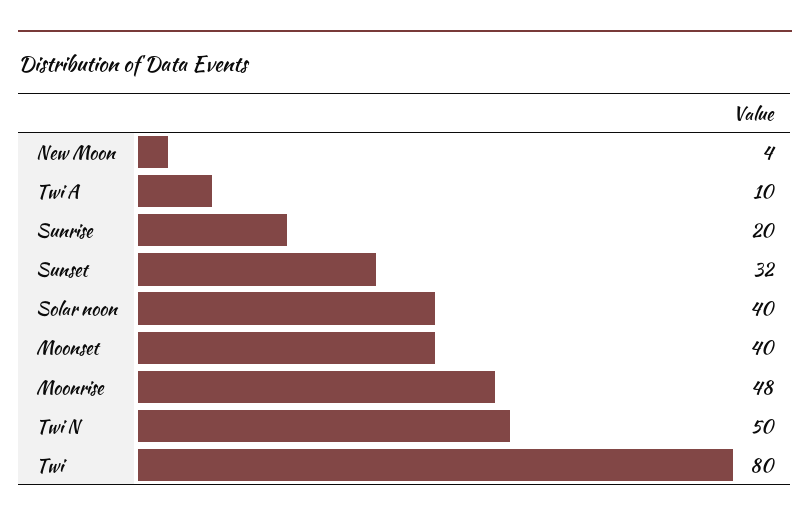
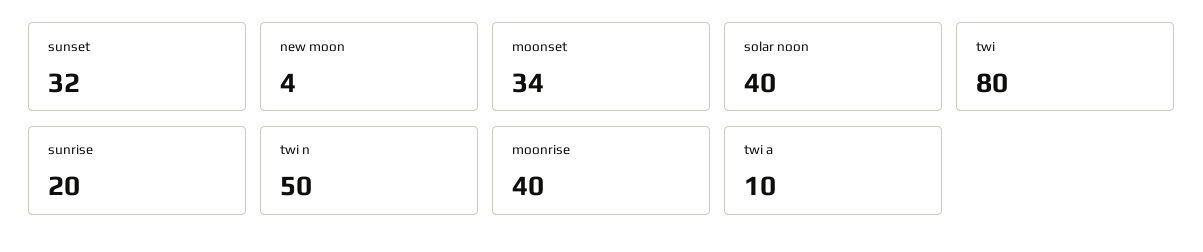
Moonset: 40 -> 34
Moonrise: 48 -> 40

